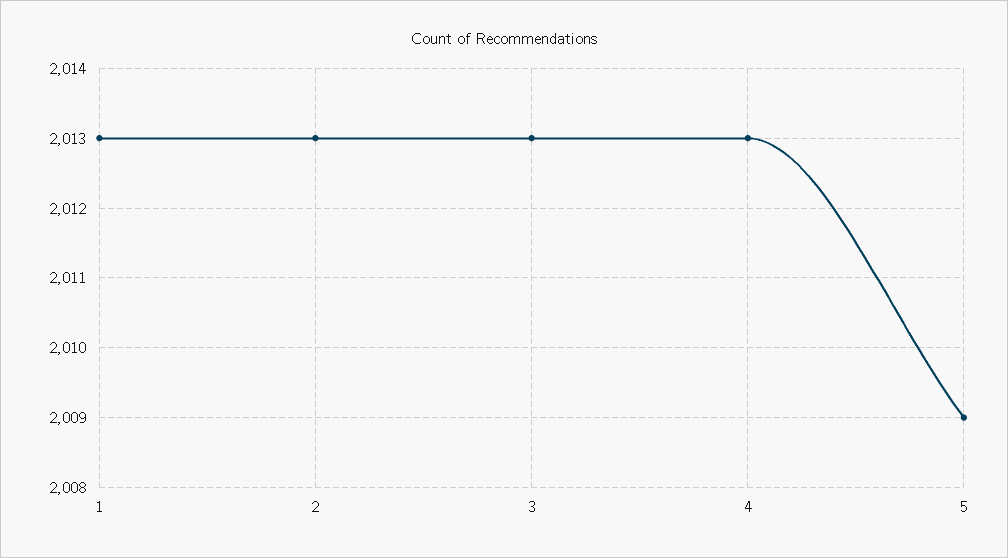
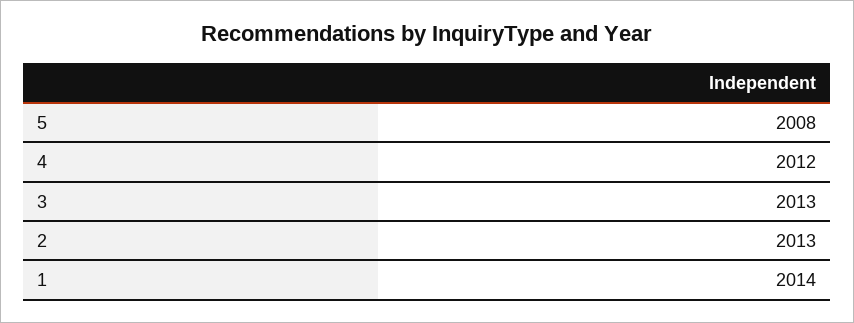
1: 2013 -> 2014
4: 2013 -> 2012
5: 2009 -> 2008

